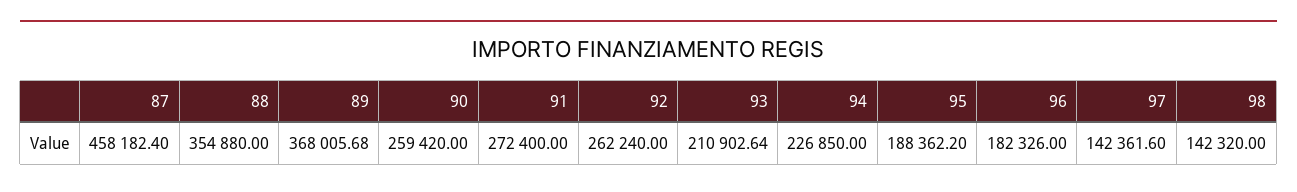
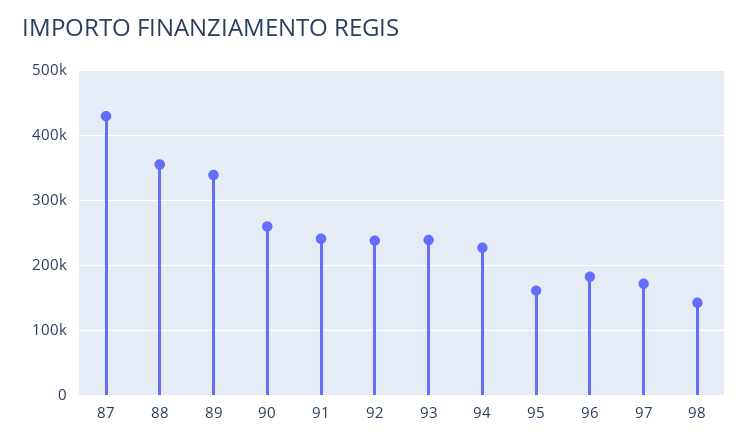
87: 458182.4 -> 430000
89: 368005.68 -> 340000
91: 272400 -> 240000
92: 262240 -> 240000
93: 210902.64 -> 240000
95: 188362.2 -> 160000
97: 142361.6 -> 170000

